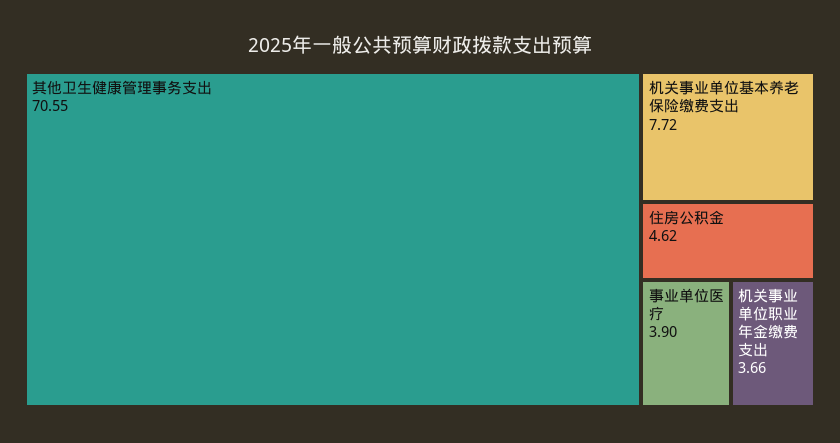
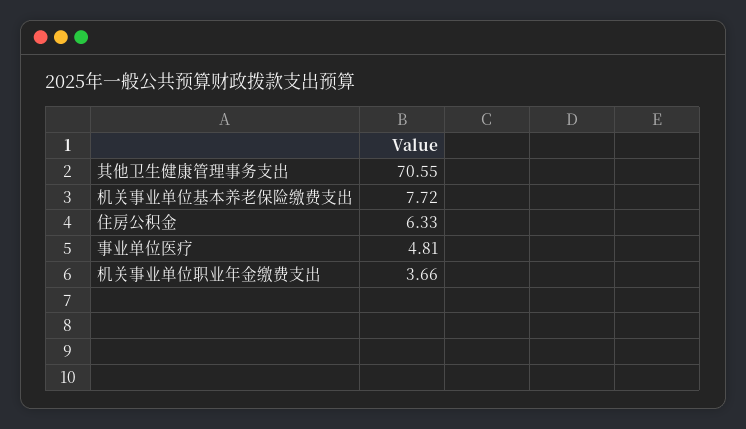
住房公积金: 4.62 -> 6.33
事业单位医疗: 3.9 -> 4.81

